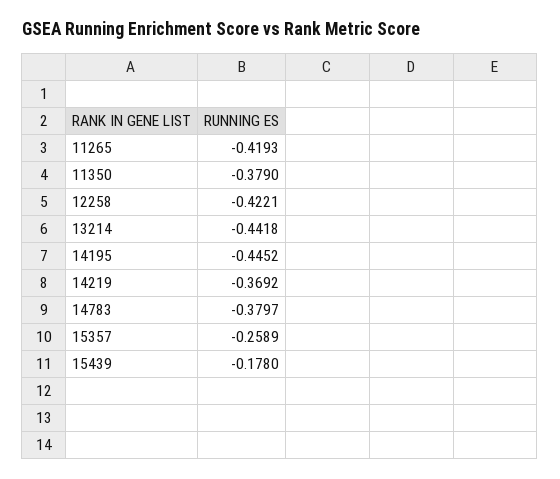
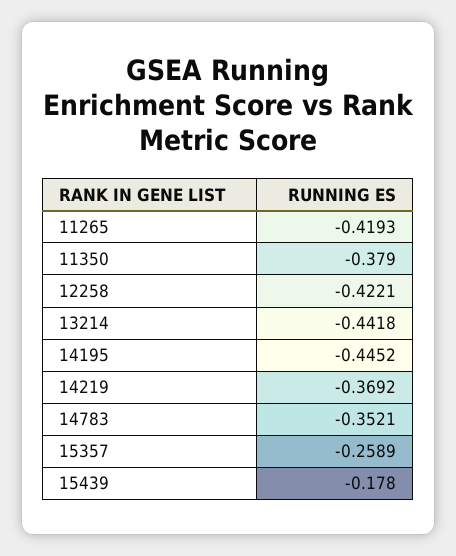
14783: -0.3797 -> -0.3521

